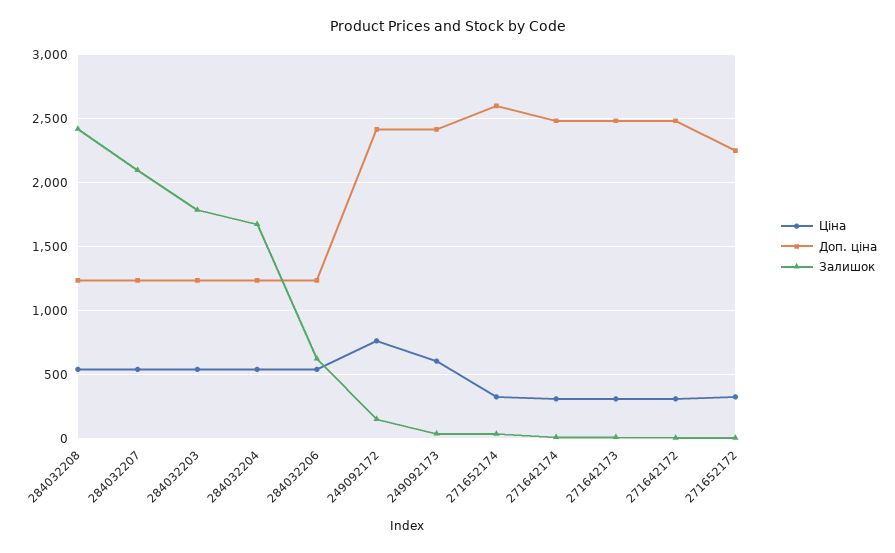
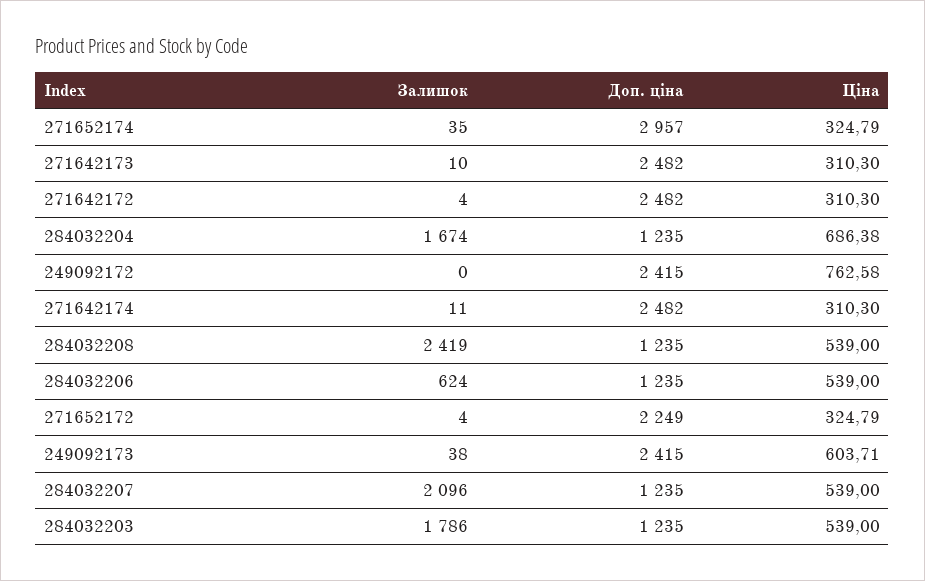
Ціна, 284032204: 550 -> 686.38
Залишок, 249092172: 150 -> 0
Доп. ціна, 271652174: 2600 -> 2957

